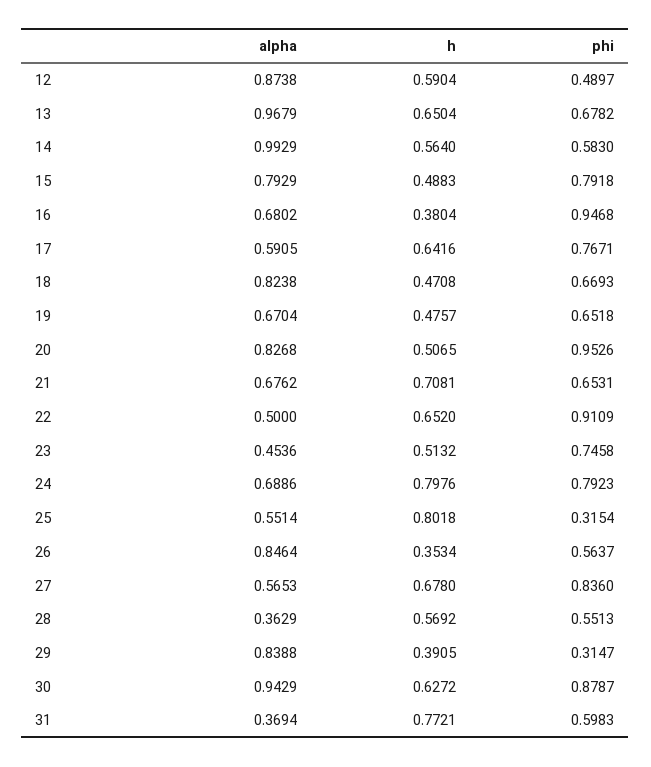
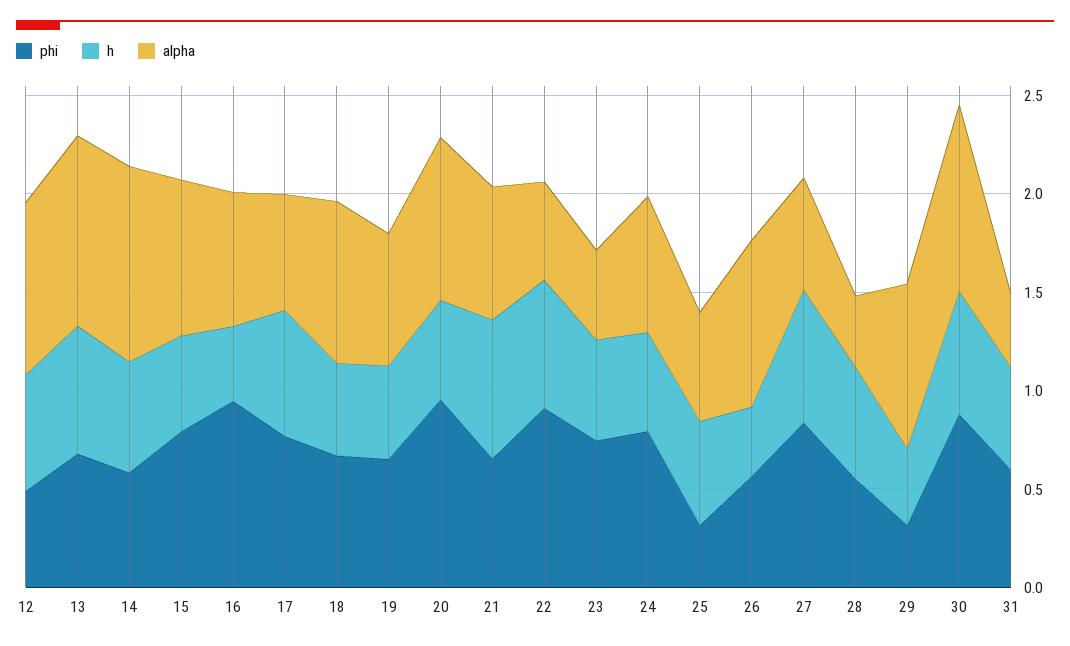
h, 24: 0.7976 -> 0.5
h, 25: 0.8018 -> 0.5
h, 31: 0.7721 -> 0.5

